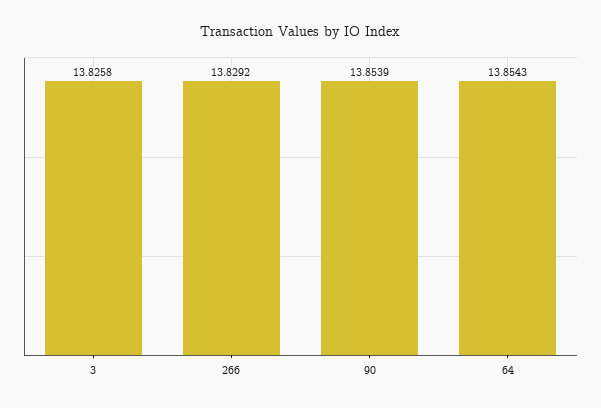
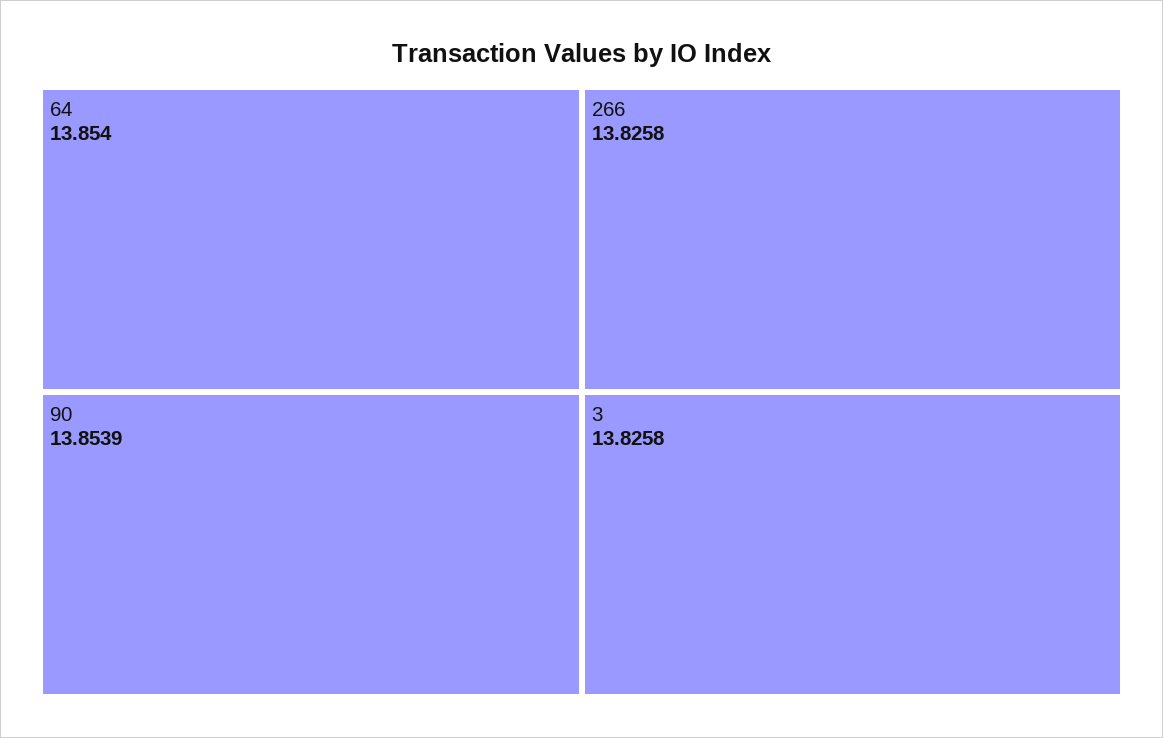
266: 13.8292 -> 13.8258
64: 13.8543 -> 13.854

